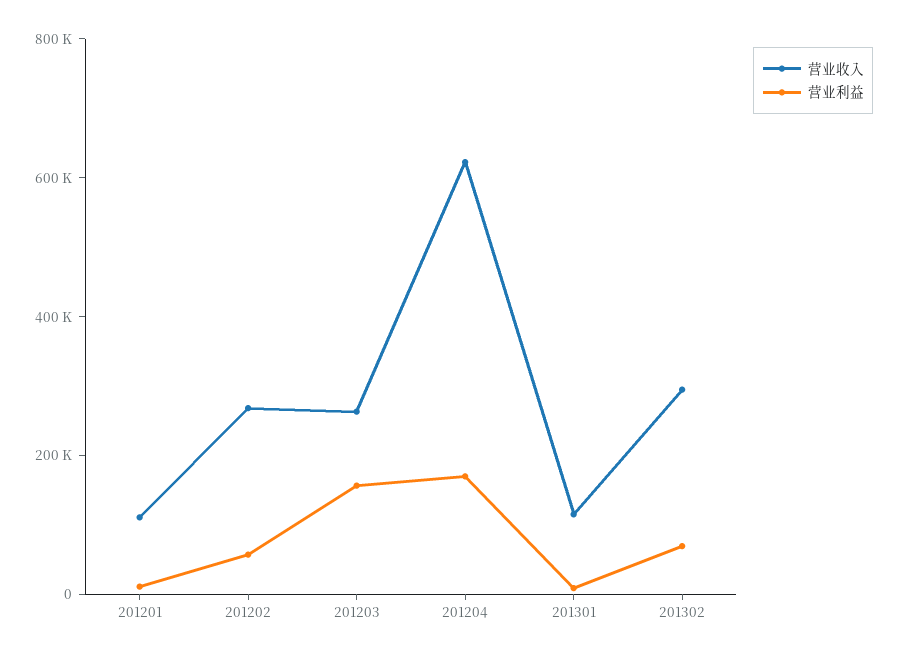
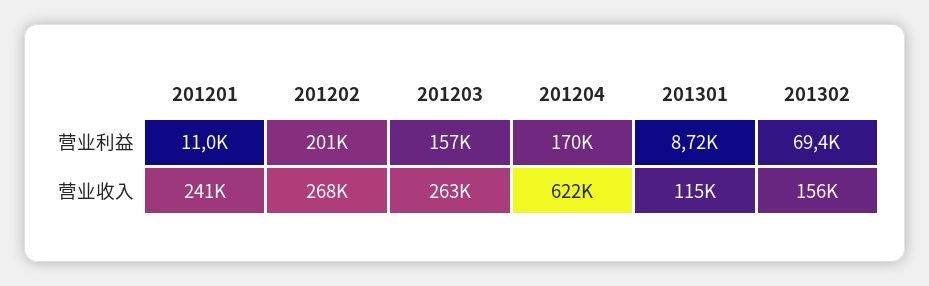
营业收入, 201201: 100000 -> 241000
营业利益, 201202: 50000 -> 201000
营业收入, 201302: 300000 -> 156000

